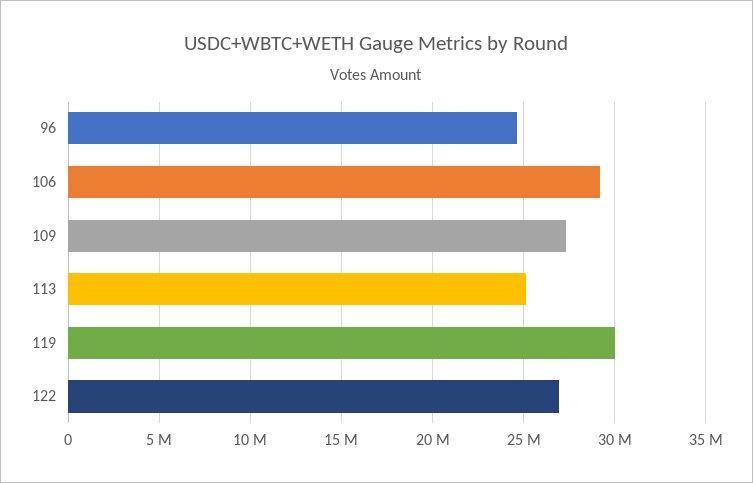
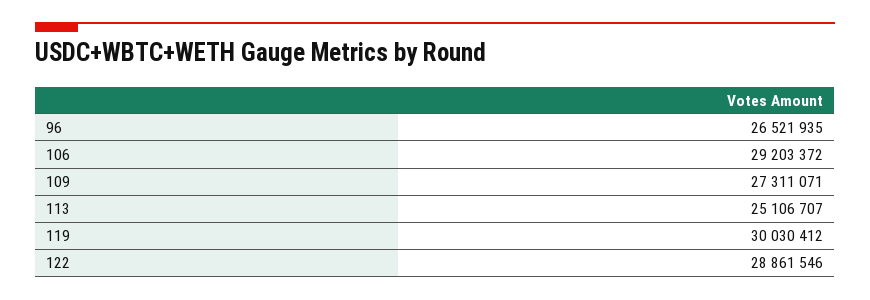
96: 24500000 -> 26521935
122: 27000000 -> 28861546

